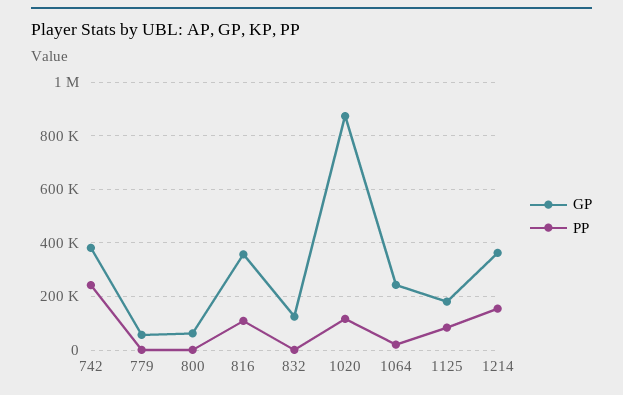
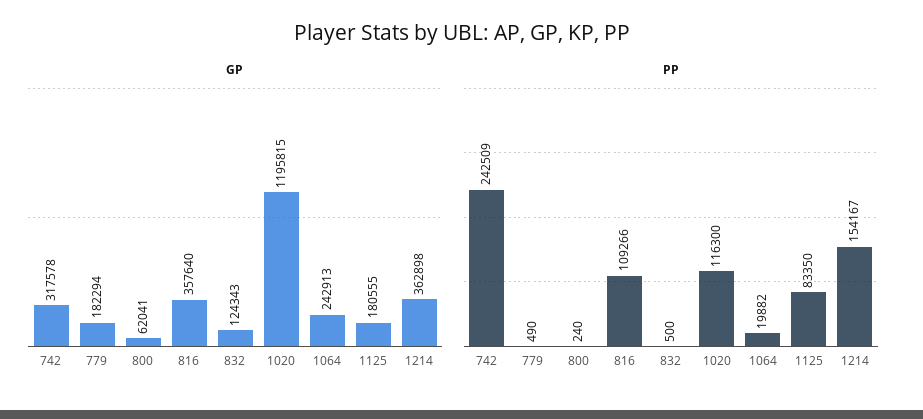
GP, 742: 375000 -> 317578
GP, 779: 50000 -> 182294
GP, 1020: 875000 -> 1195815

